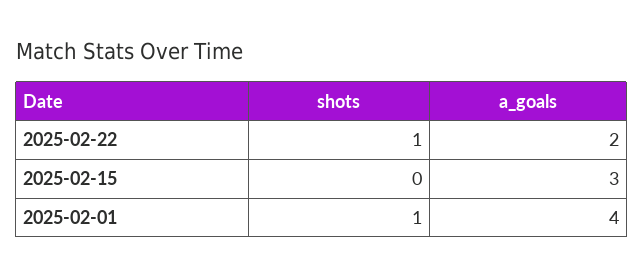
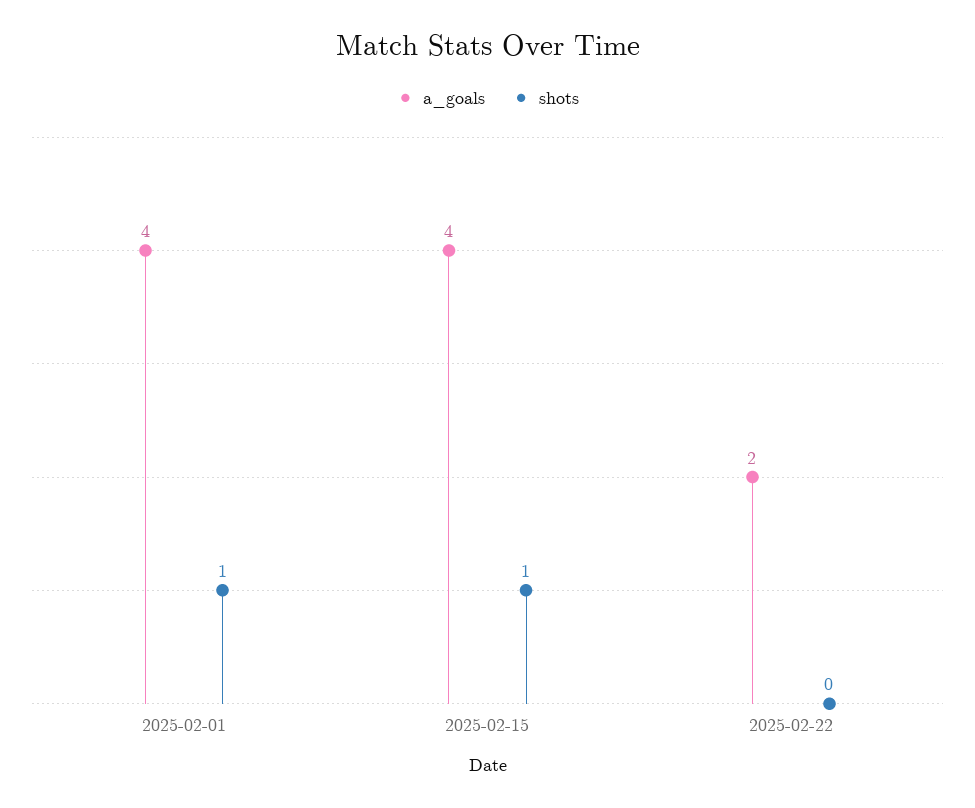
shots, 2025-02-22: 1 -> 0
shots, 2025-02-15: 0 -> 1
a_goals, 2025-02-15: 3 -> 4

